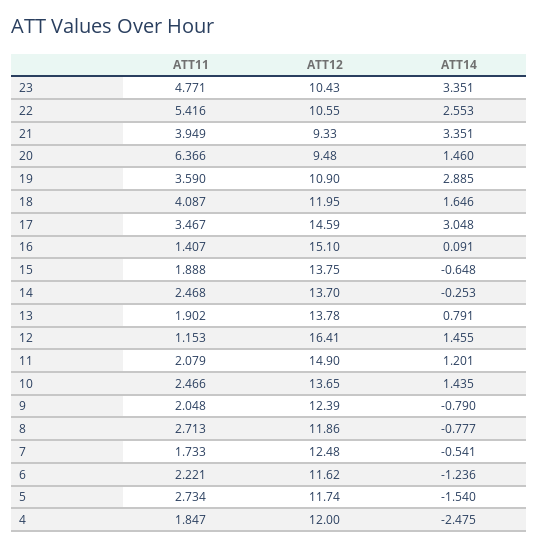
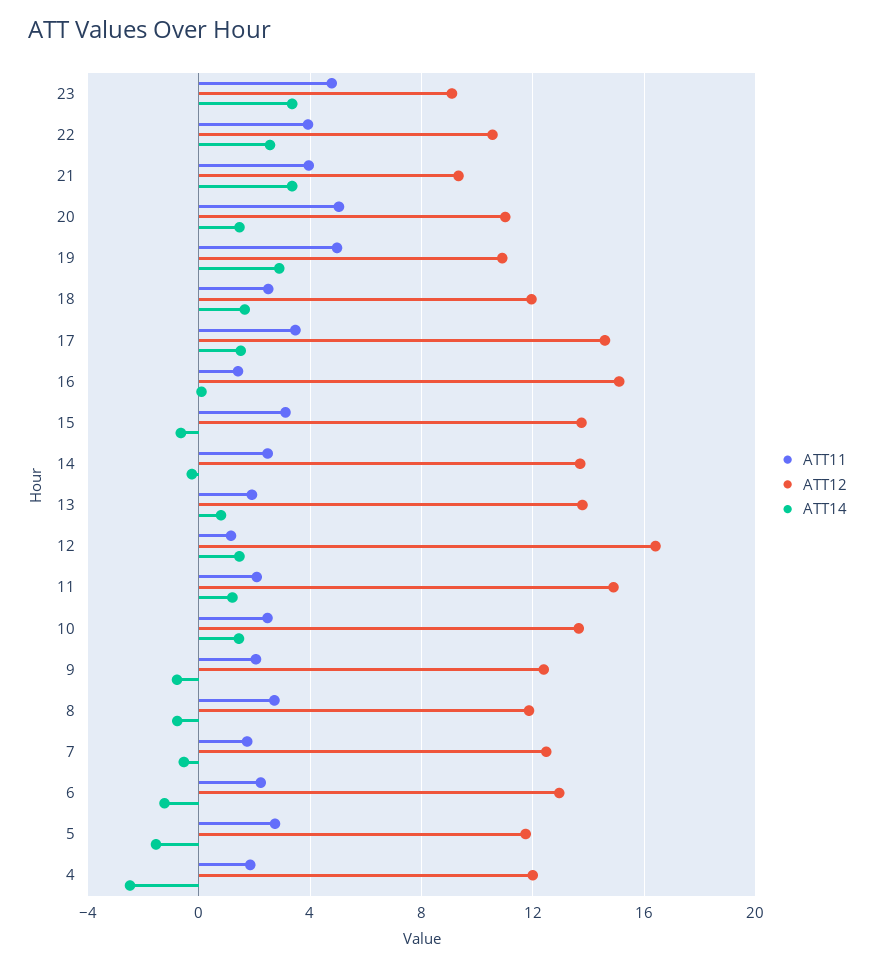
ATT12, 23: 10.43 -> 9
ATT11, 22: 5.416 -> 4
ATT11, 20: 6.366 -> 5
ATT12, 20: 9.48 -> 11
ATT11, 19: 3.59 -> 5
ATT11, 18: 4.087 -> 2.5
ATT14, 17: 3.048 -> 1.5
ATT11, 15: 1.888 -> 3
ATT12, 6: 11.62 -> 13

